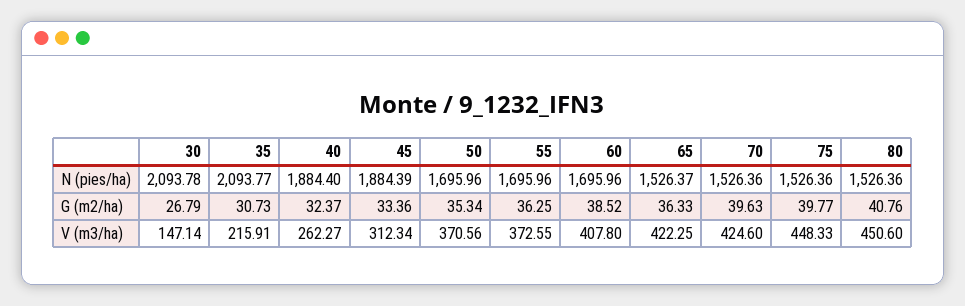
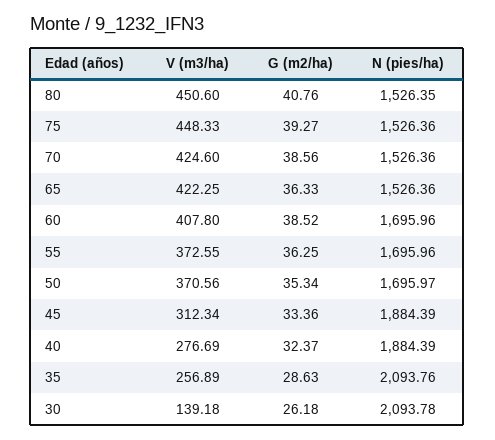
35, N (pies/ha): 2093.77 -> 2093.76
40, N (pies/ha): 1884.4 -> 1884.39
50, N (pies/ha): 1695.96 -> 1695.97
65, N (pies/ha): 1526.37 -> 1526.36
80, N (pies/ha): 1526.36 -> 1526.35
30, G (m2/ha): 26.79 -> 26.18
35, G (m2/ha): 30.73 -> 28.63
70, G (m2/ha): 39.63 -> 38.56
75, G (m2/ha): 39.77 -> 39.27
30, V (m3/ha): 147.14 -> 139.18
35, V (m3/ha): 215.91 -> 256.89
40, V (m3/ha): 262.27 -> 276.69

